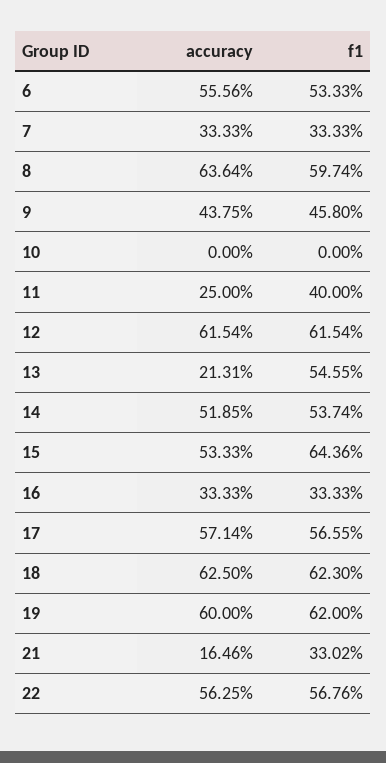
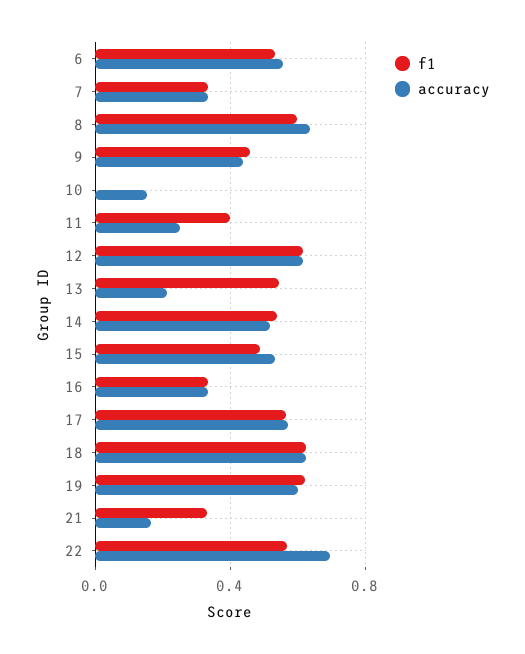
accuracy, 10: 0 -> 0.15
f1, 15: 0.6436 -> 0.5
accuracy, 22: 0.5625 -> 0.7

